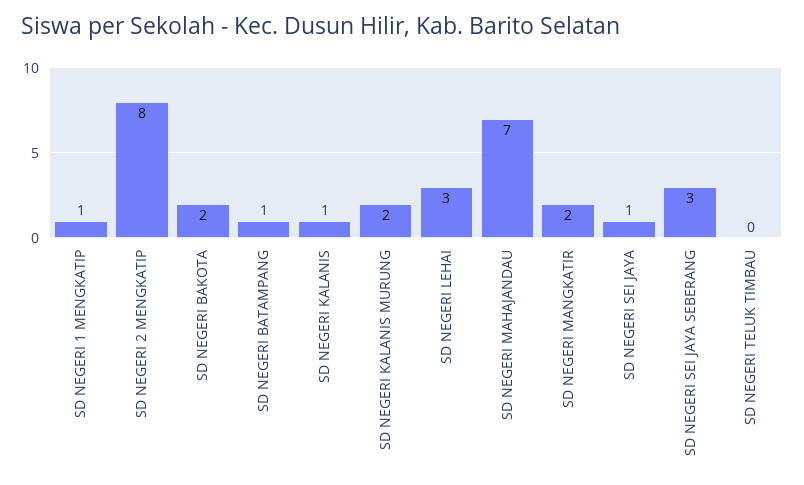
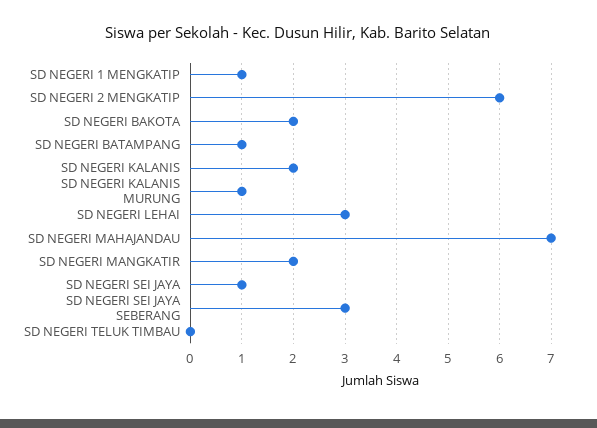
SD NEGERI 2 MENGKATIP: 8 -> 6
SD NEGERI KALANIS: 1 -> 2
SD NEGERI KALANIS MURUNG: 2 -> 1

